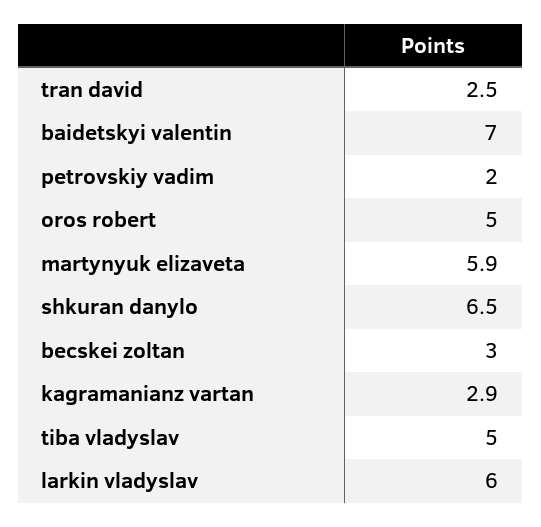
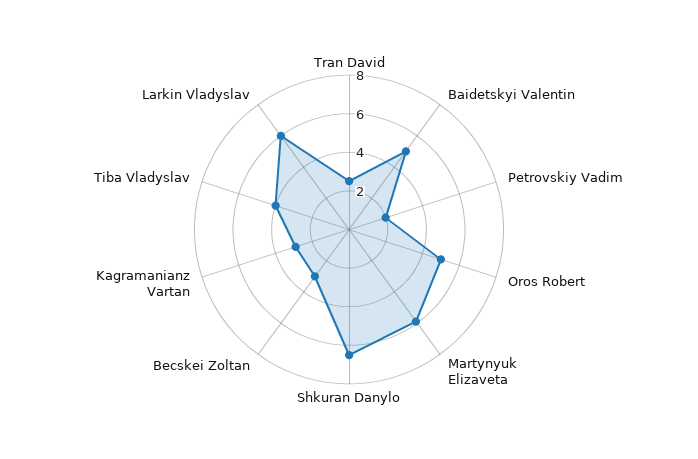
baidetskyi valentin: 7 -> 5
tiba vladyslav: 5 -> 4

